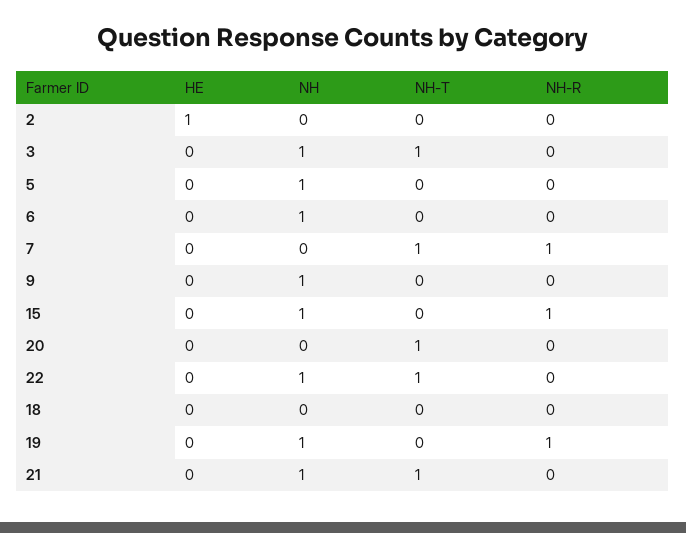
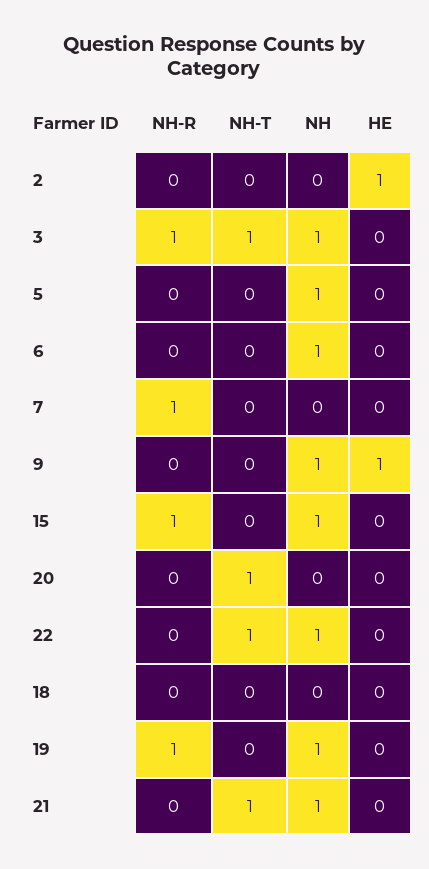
NH-R, 3: 0 -> 1
NH-T, 7: 1 -> 0
HE, 9: 0 -> 1

